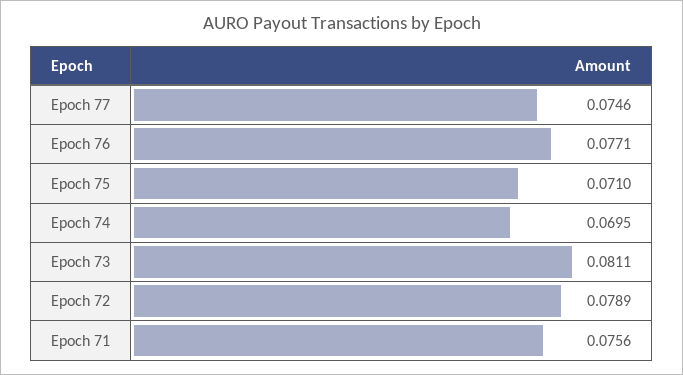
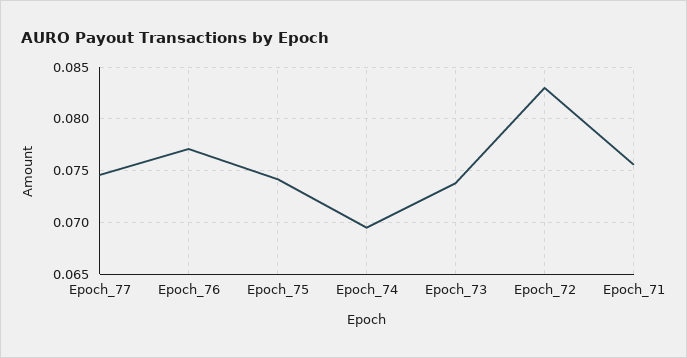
Epoch 75: 0.071 -> 0.074
Epoch 73: 0.0811 -> 0.074
Epoch 72: 0.0789 -> 0.083

